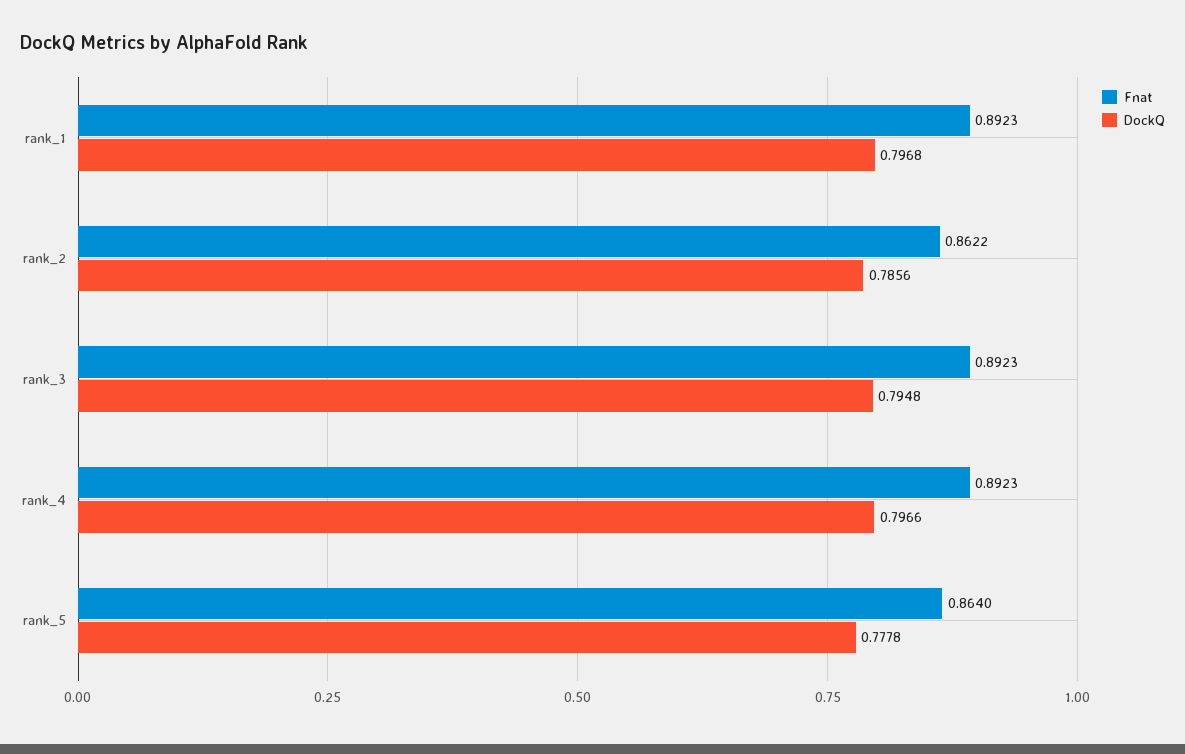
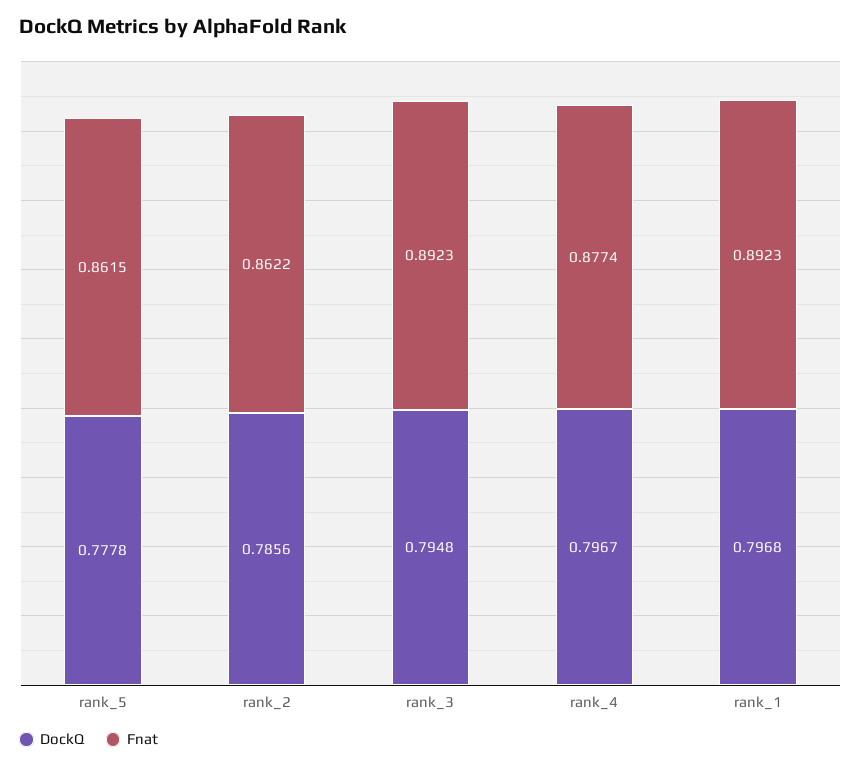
Fnat, rank_4: 0.8923 -> 0.8774
DockQ, rank_4: 0.7966 -> 0.7967
Fnat, rank_5: 0.864 -> 0.8615

